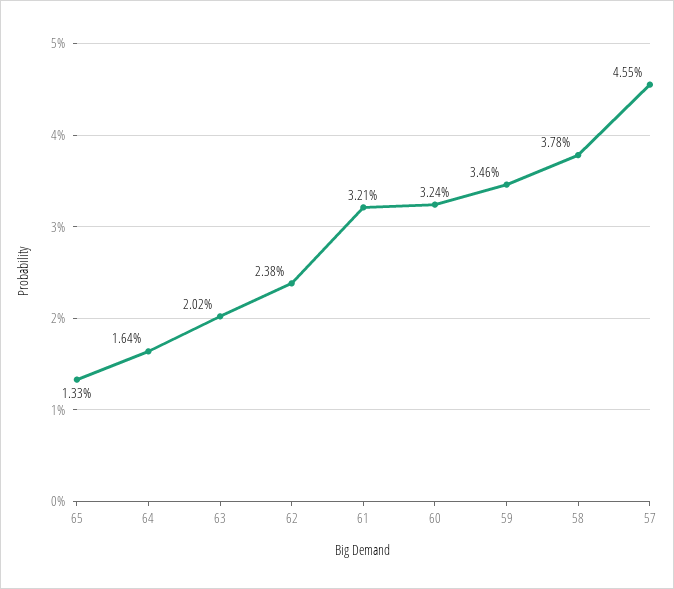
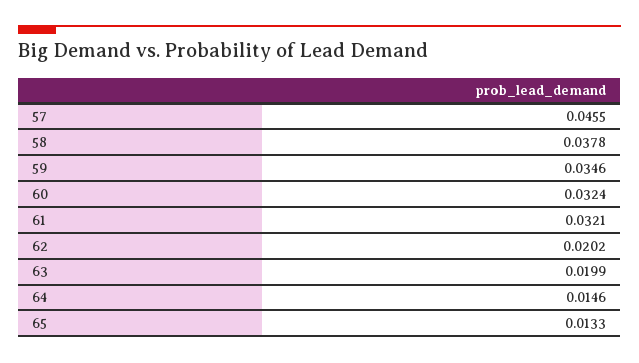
64: 0.0164 -> 0.0146
63: 0.0202 -> 0.0199
62: 0.0238 -> 0.0202

